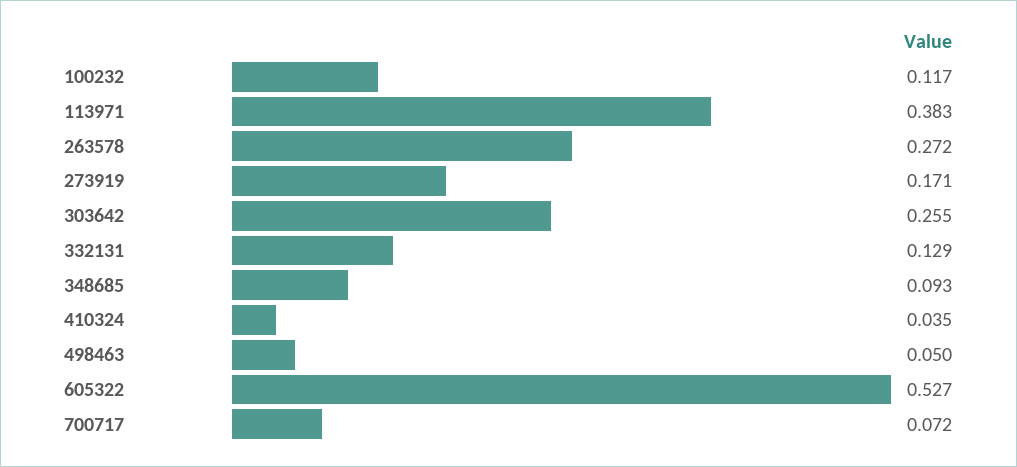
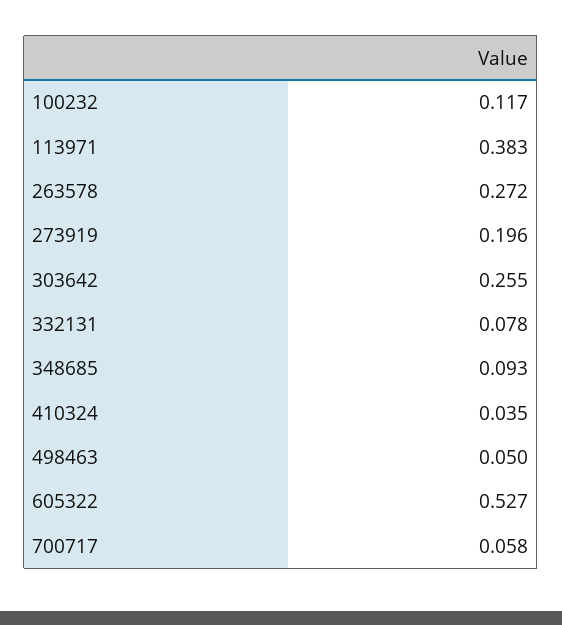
273919: 0.171 -> 0.196
332131: 0.129 -> 0.078
700717: 0.072 -> 0.058

